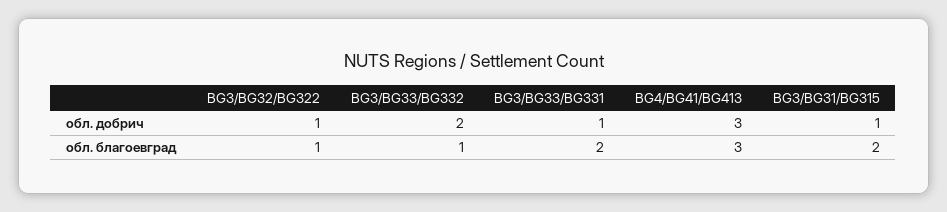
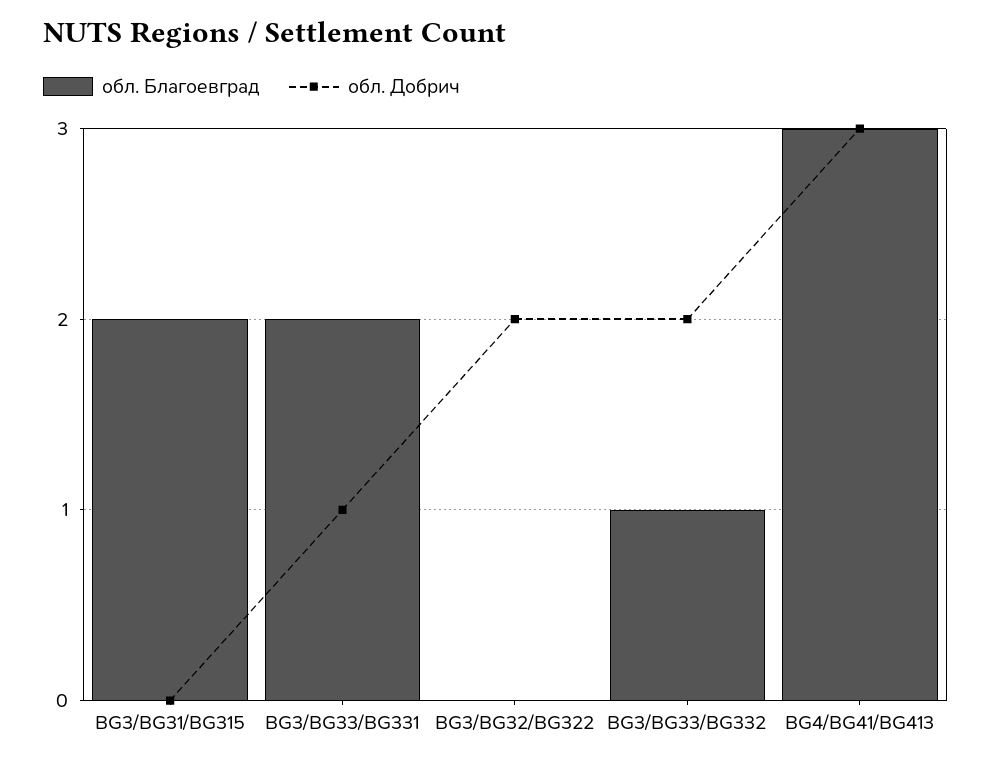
обл. добрич, BG3/BG32/BG322: 1 -> 2
обл. добрич, BG3/BG31/BG315: 1 -> 0
обл. благоевград, BG3/BG32/BG322: 1 -> 0

